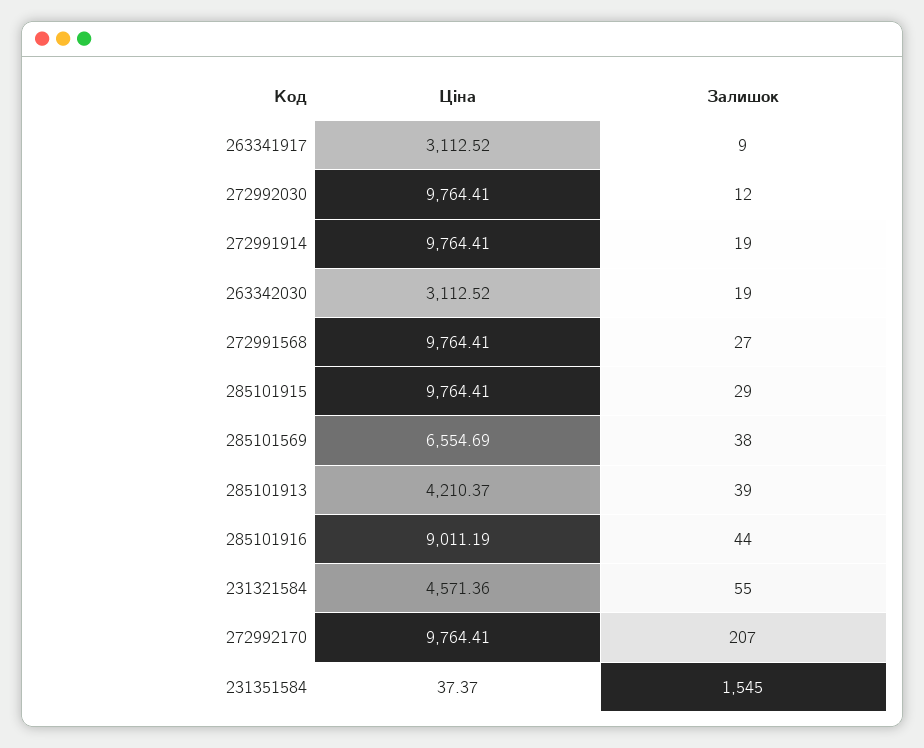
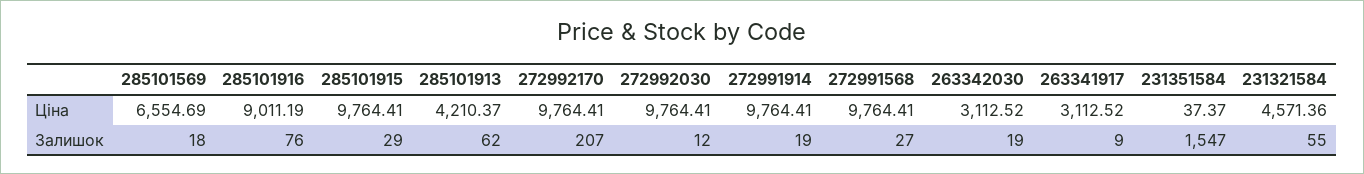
Залишок, 285101569: 38 -> 18
Залишок, 285101913: 39 -> 62
Залишок, 285101916: 44 -> 76
Залишок, 231351584: 1545 -> 1547

